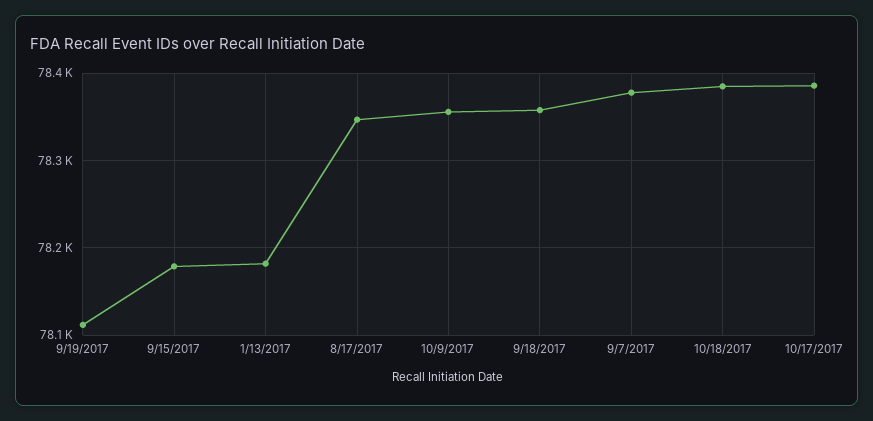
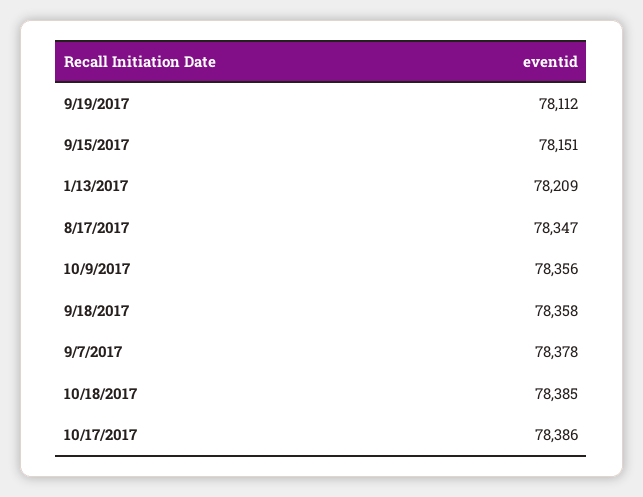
9/15/2017: 78180 -> 78151
1/13/2017: 78180 -> 78209

